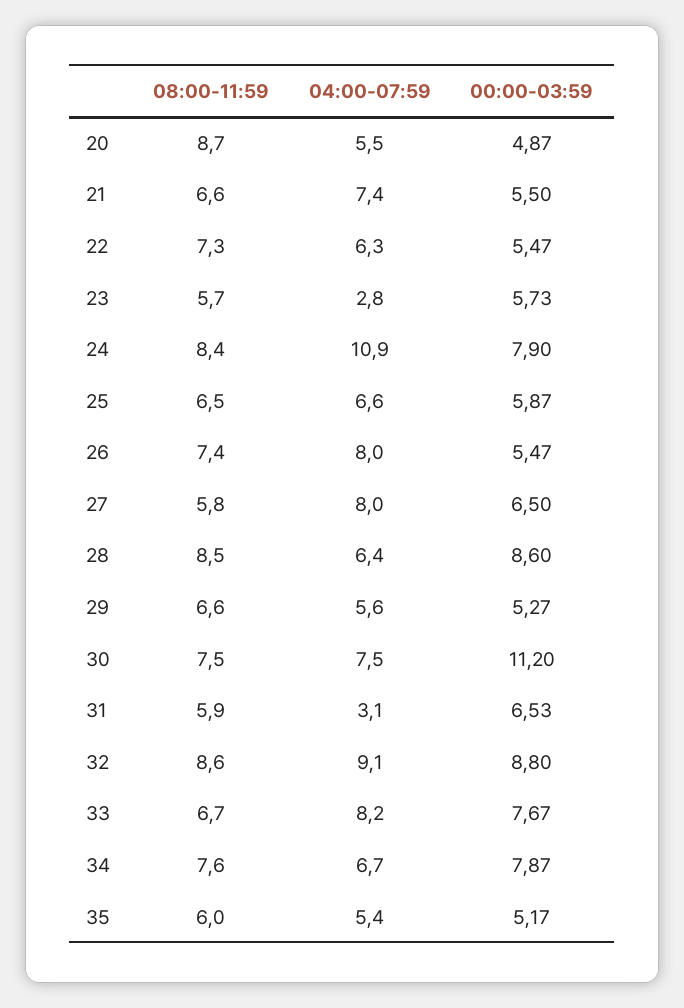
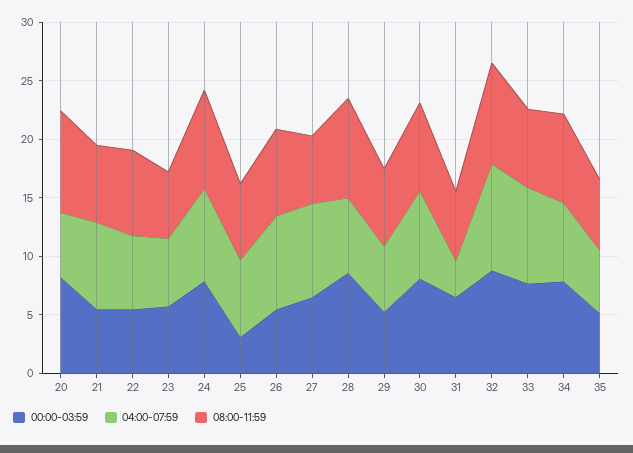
00:00-03:59, 20: 4.87 -> 8
04:00-07:59, 23: 2.8 -> 6
04:00-07:59, 24: 10.9 -> 8
00:00-03:59, 25: 5.87 -> 3
00:00-03:59, 30: 11.2 -> 8

